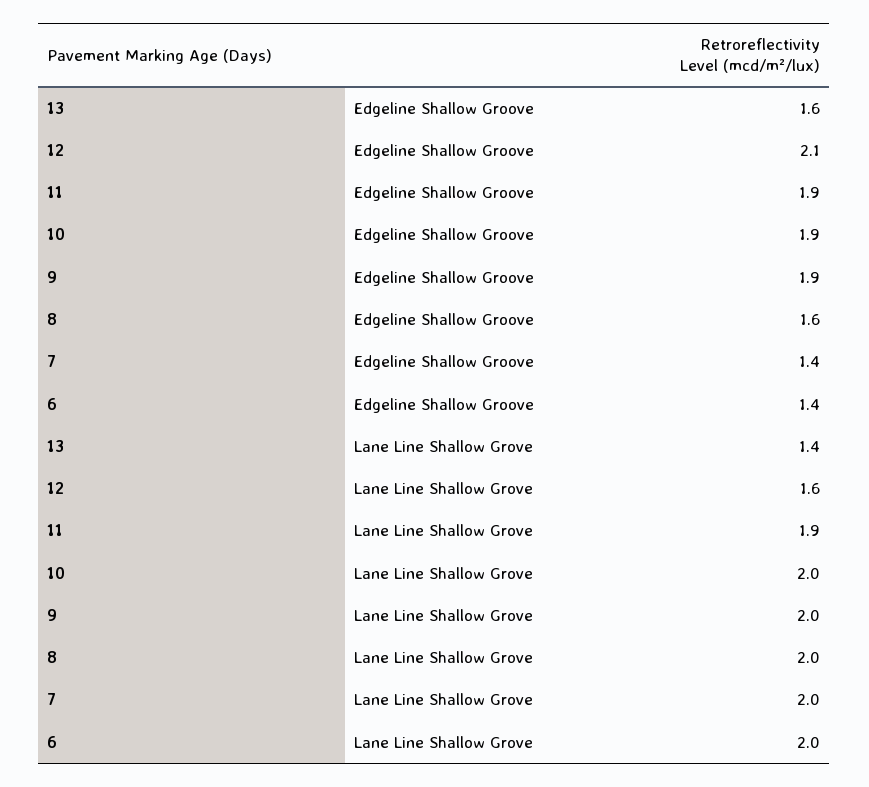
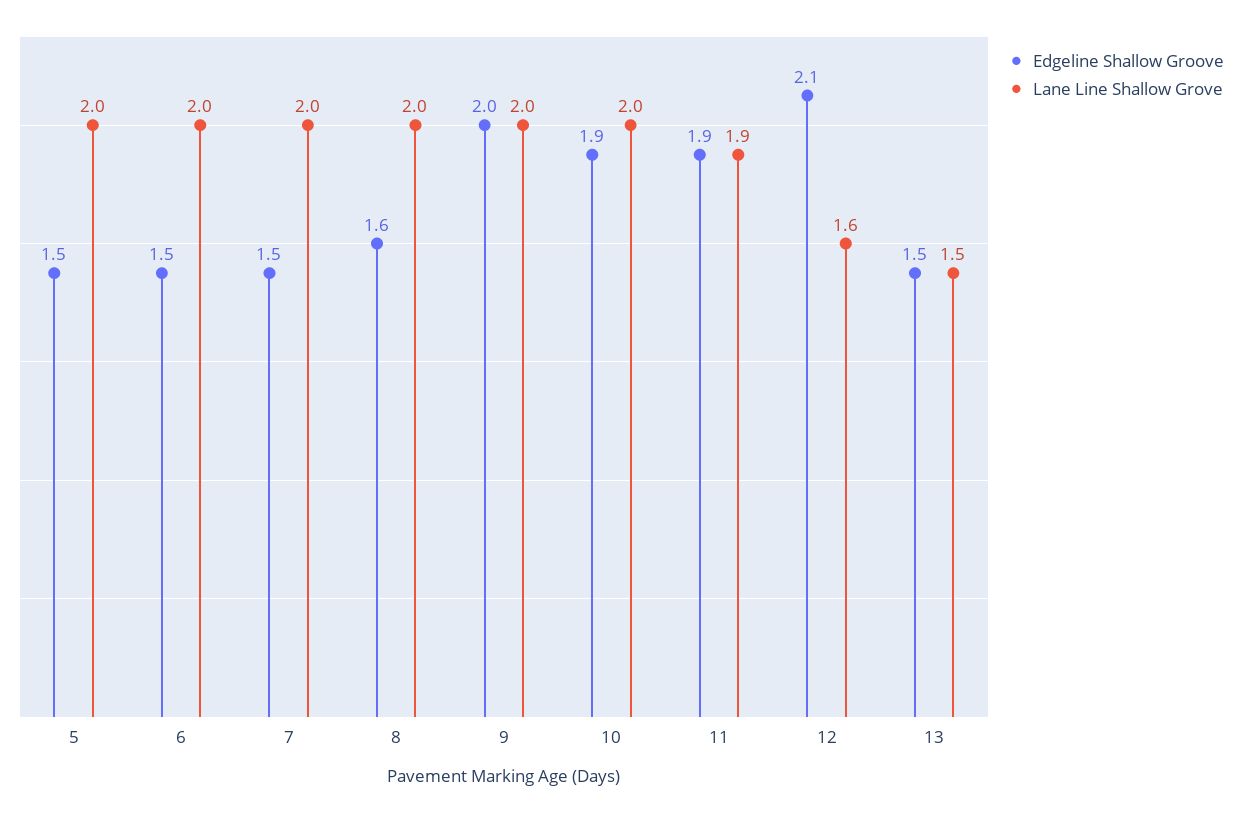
Edgeline Shallow Groove, 13: 1.6 -> 1.5
Edgeline Shallow Groove, 9: 1.9 -> 2
Edgeline Shallow Groove, 7: 1.4 -> 1.5
Edgeline Shallow Groove, 6: 1.4 -> 1.5
Lane Line Shallow Grove, 13: 1.4 -> 1.5
Edgeline Shallow Groove, 5: none -> 1.5
Lane Line Shallow Grove, 5: none -> 2

